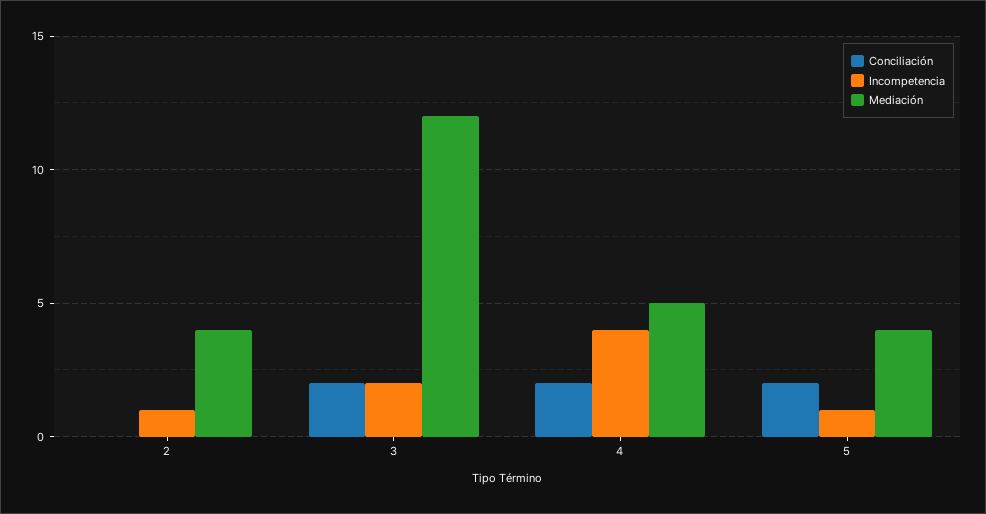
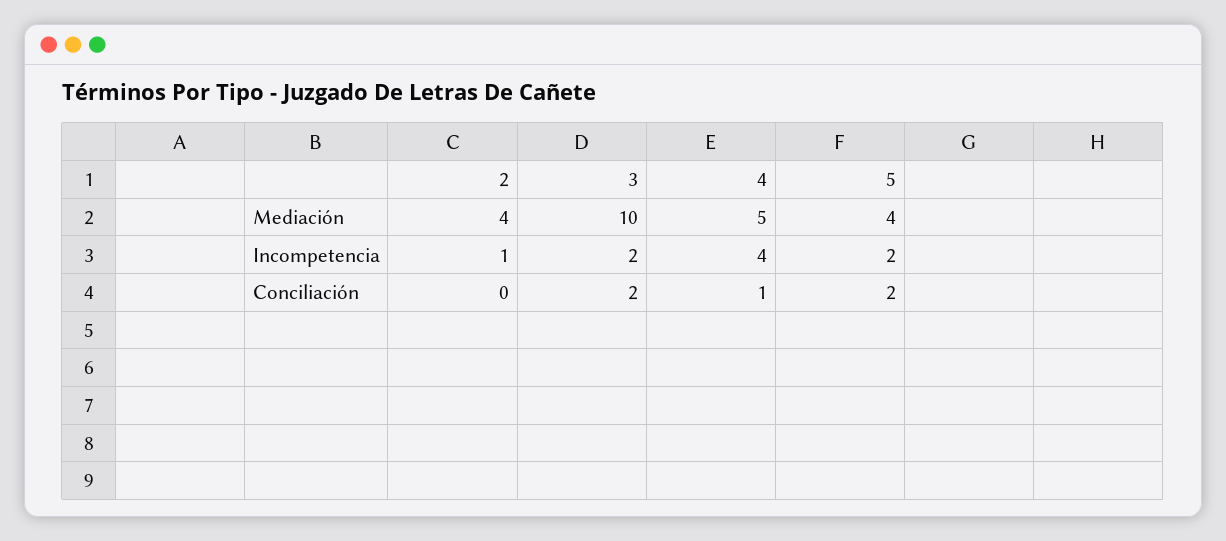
Mediación, 3: 12 -> 10
Conciliación, 4: 2 -> 1
Incompetencia, 5: 1 -> 2

